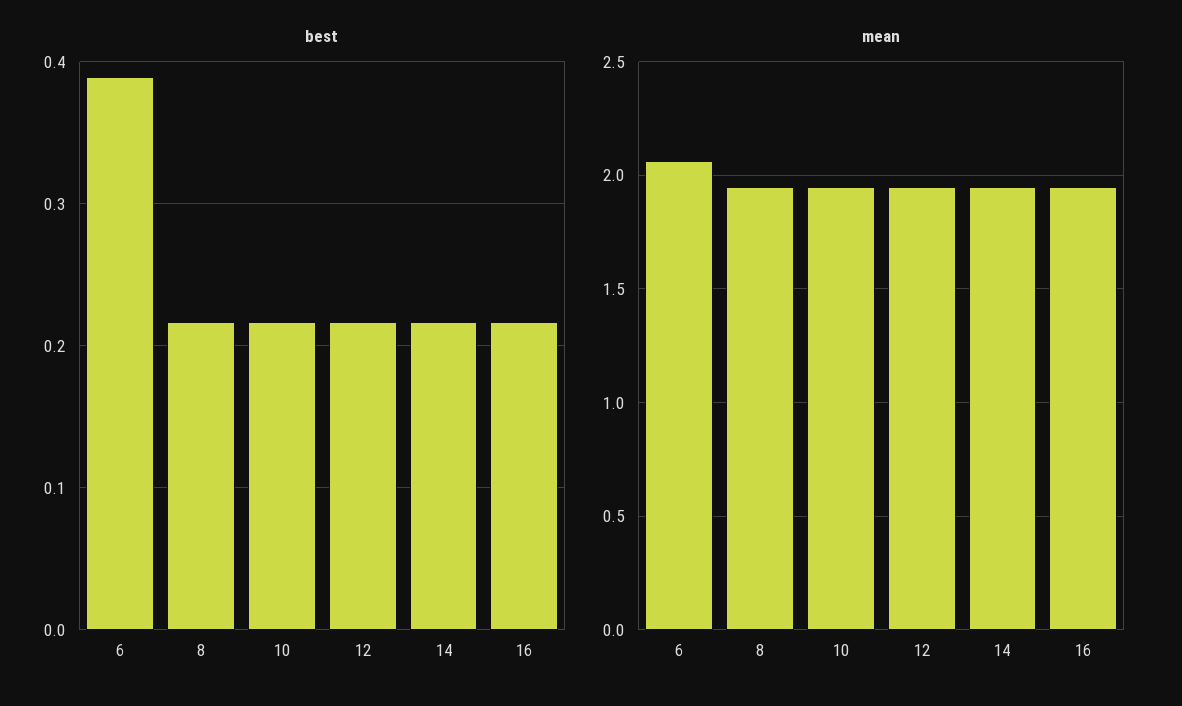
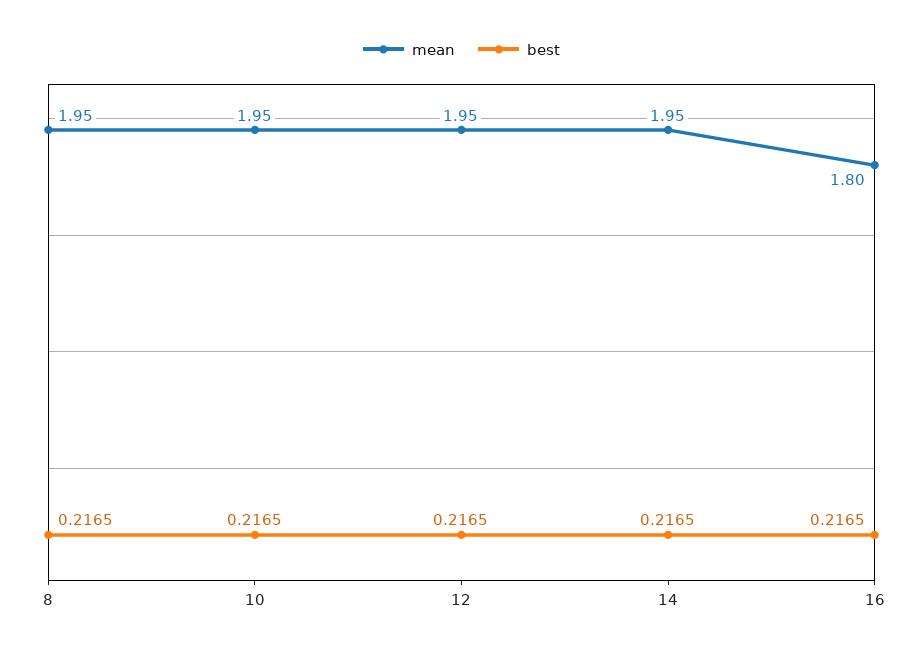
best, 6: 0.39 -> none
mean, 6: 2.05 -> none
mean, 16: 1.95 -> 1.8

